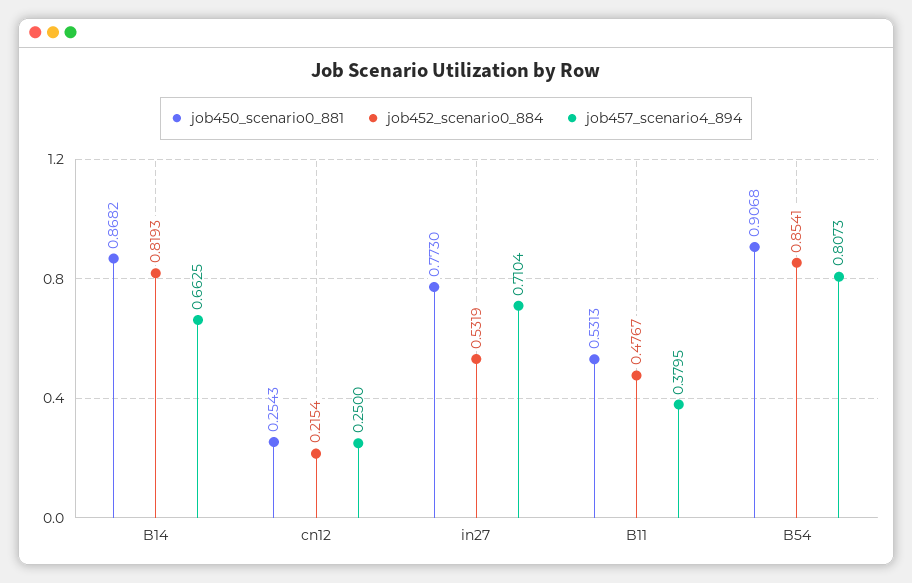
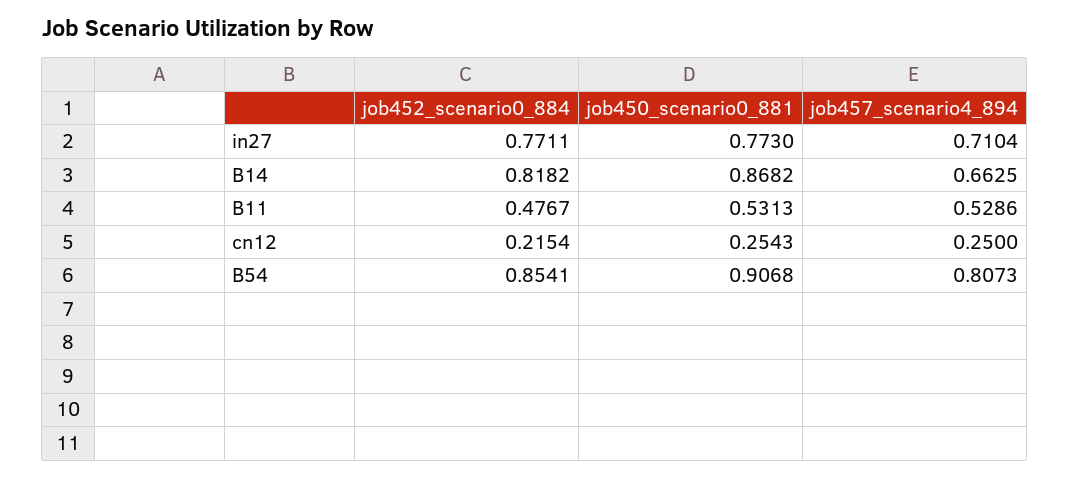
job452_scenario0_884, B14: 0.8193 -> 0.8182
job452_scenario0_884, in27: 0.5319 -> 0.7711
job457_scenario4_894, B11: 0.3795 -> 0.5286

